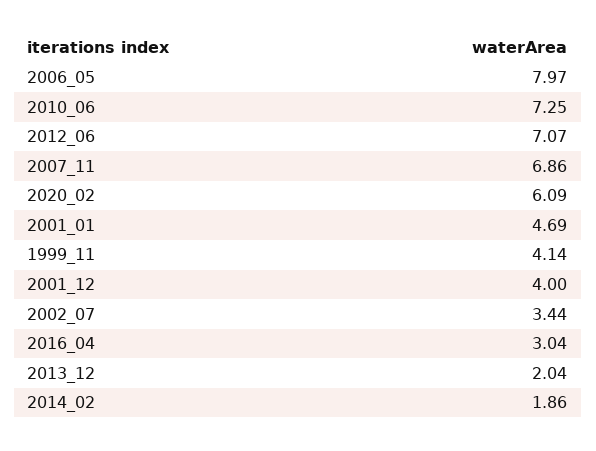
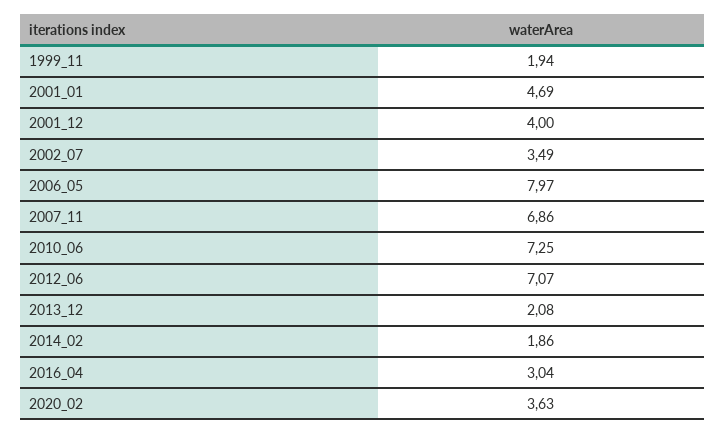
2020_02: 6.09 -> 3.63
1999_11: 4.14 -> 1.94
2002_07: 3.44 -> 3.49
2013_12: 2.04 -> 2.08

